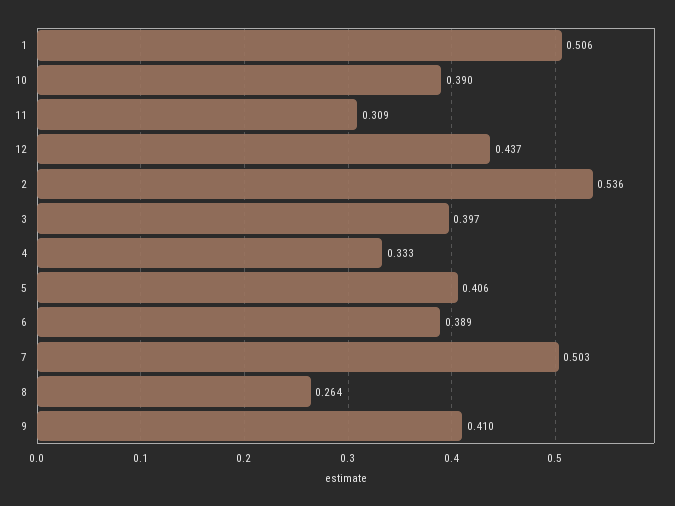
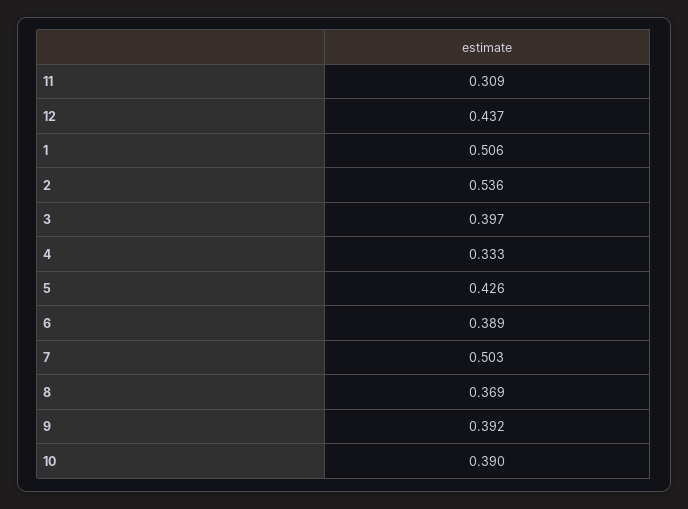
5: 0.406 -> 0.426
8: 0.264 -> 0.369
9: 0.41 -> 0.392

